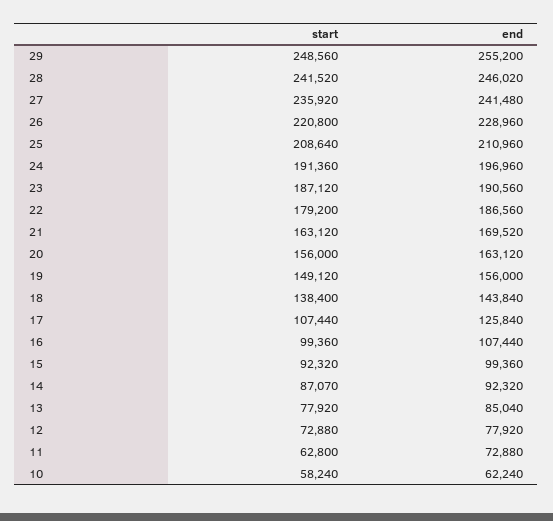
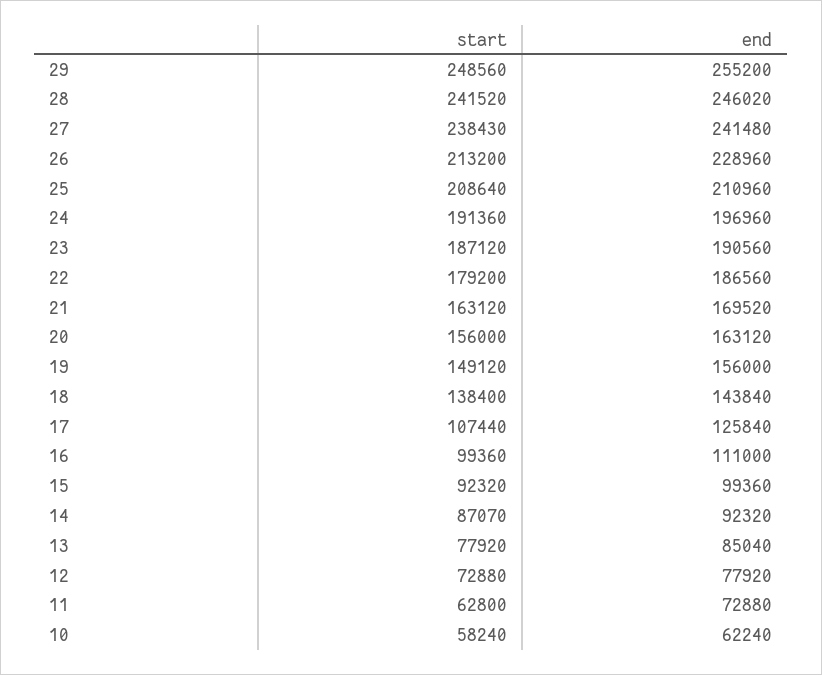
start, 27: 235920 -> 238430
start, 26: 220800 -> 213200
end, 16: 107440 -> 111000

